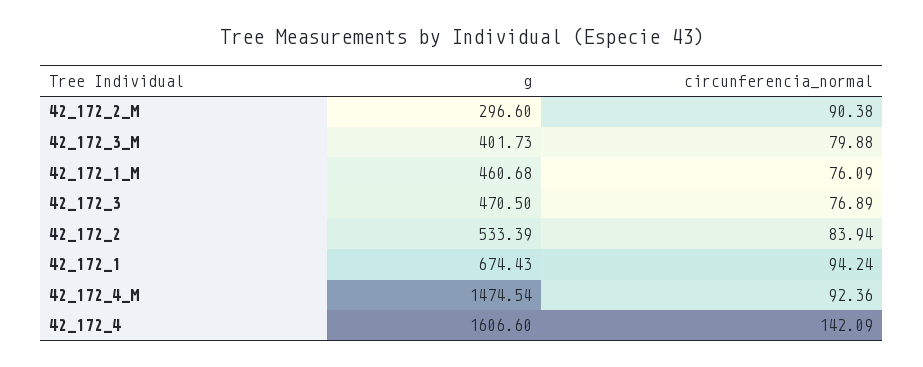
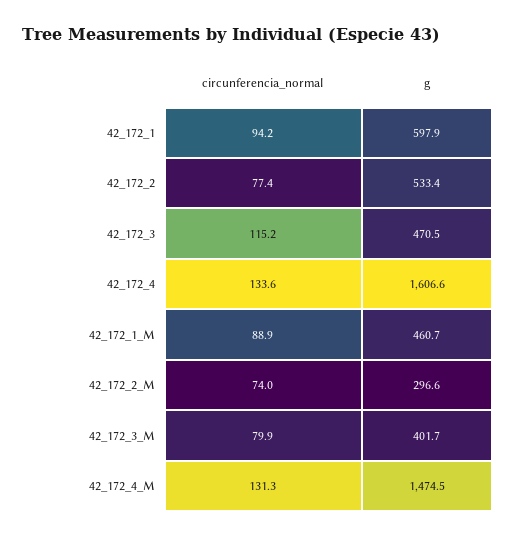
circunferencia_normal, 42_172_2_M: 90.38 -> 74
circunferencia_normal, 42_172_1_M: 76.09 -> 88.9
circunferencia_normal, 42_172_3: 76.89 -> 115.2
circunferencia_normal, 42_172_2: 83.94 -> 77.4
g, 42_172_1: 674.43 -> 597.9
circunferencia_normal, 42_172_4_M: 92.36 -> 131.3
circunferencia_normal, 42_172_4: 142.09 -> 133.6

